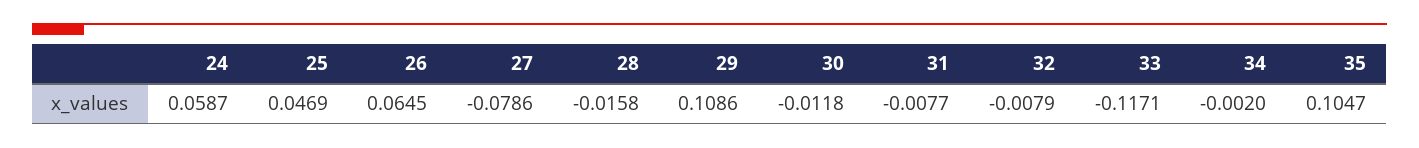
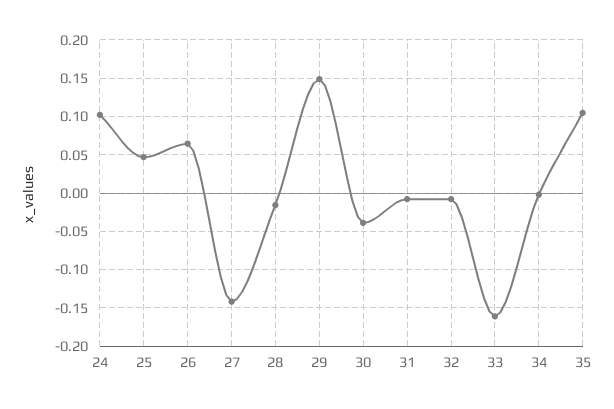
24: 0.0587 -> 0.1
27: -0.0786 -> -0.14
29: 0.1086 -> 0.15
30: -0.0118 -> -0.04
33: -0.1171 -> -0.16

